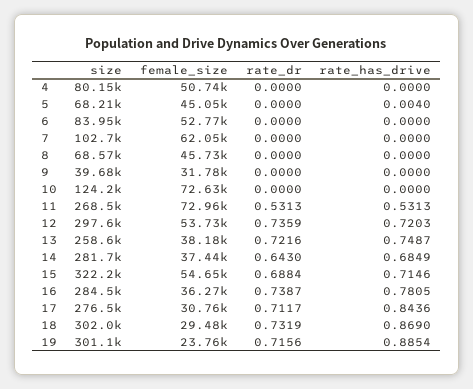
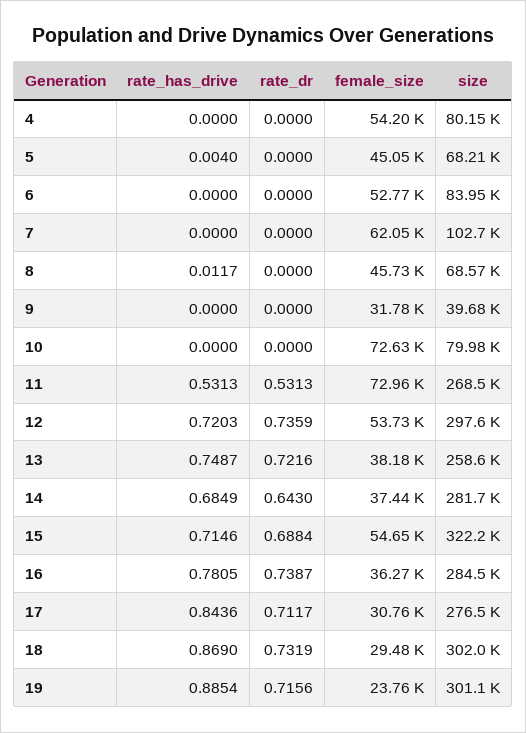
female_size, 4: 50740 -> 54200
rate_has_drive, 8: 0 -> 0.0117
size, 10: 124200 -> 79980

